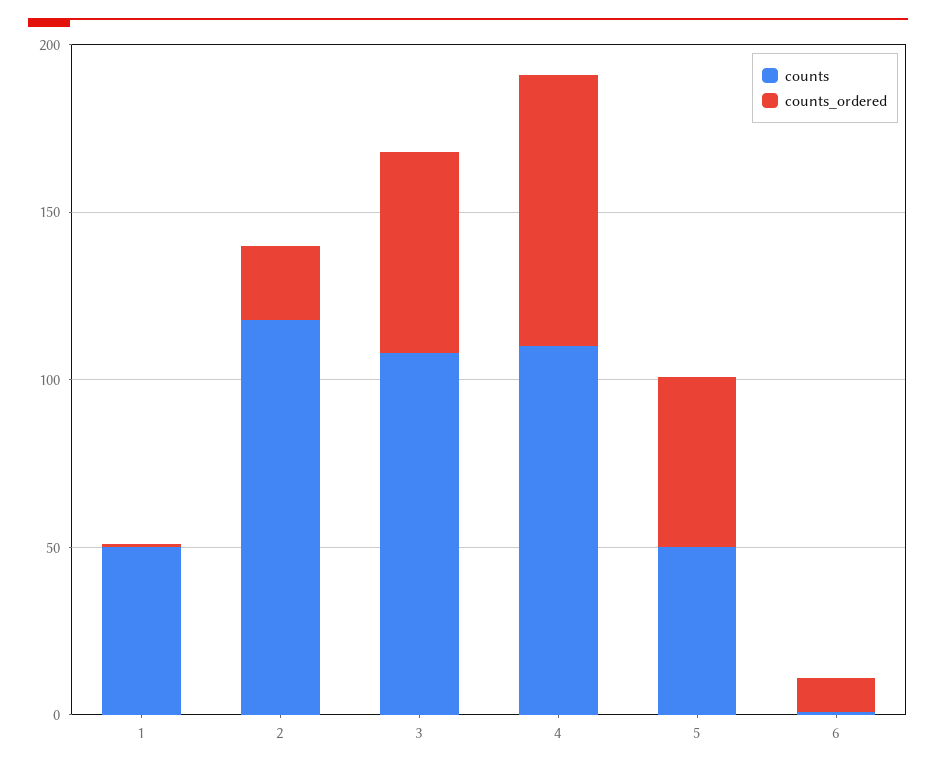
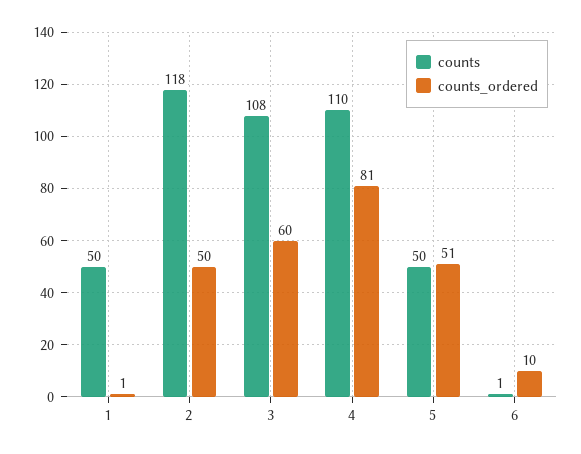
counts_ordered, 2: 20 -> 50

